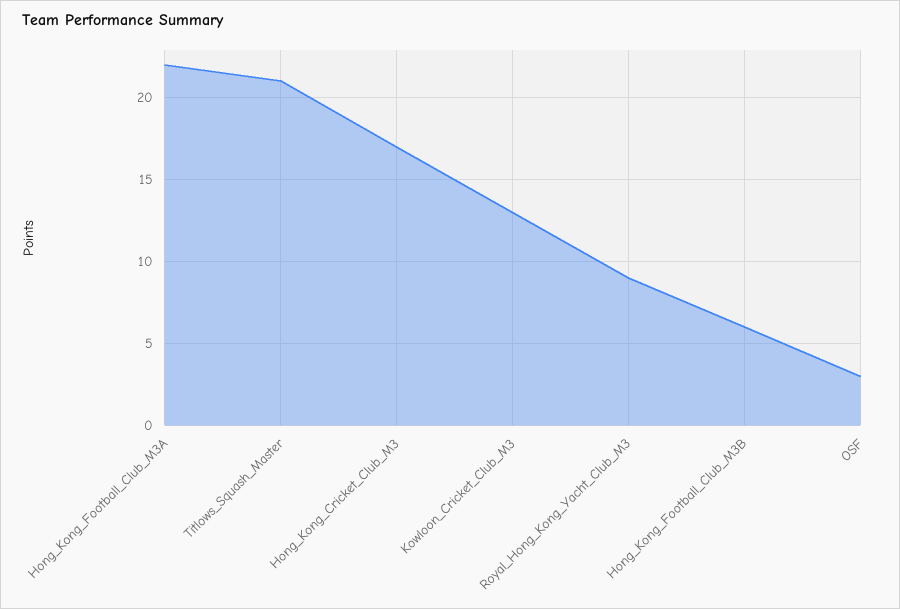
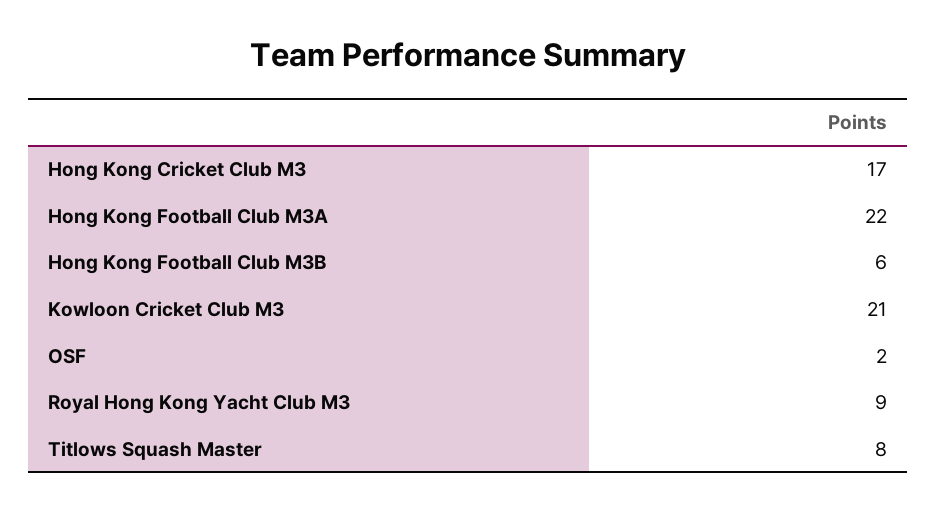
Titlows_Squash_Master: 21 -> 8
Kowloon_Cricket_Club_M3: 13 -> 21
OSF: 3 -> 2

